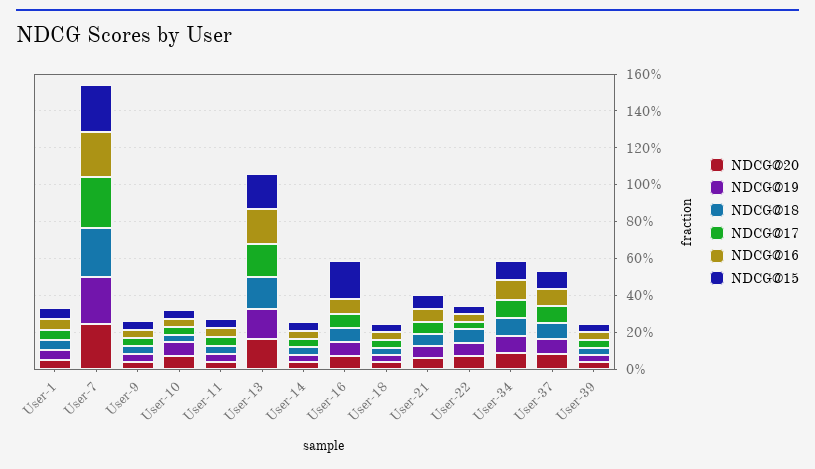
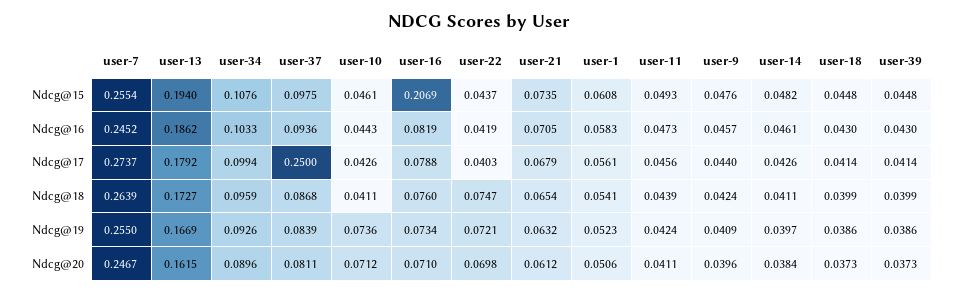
NDCG@17, User-37: 0.1 -> 0.25

